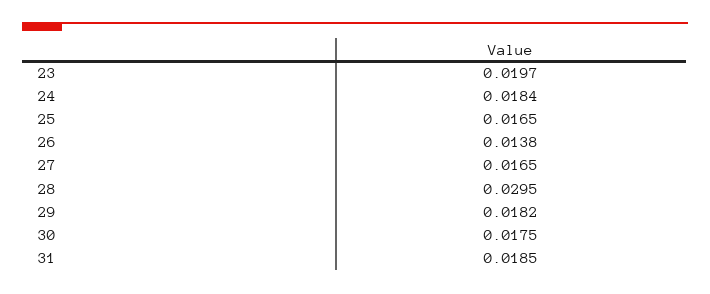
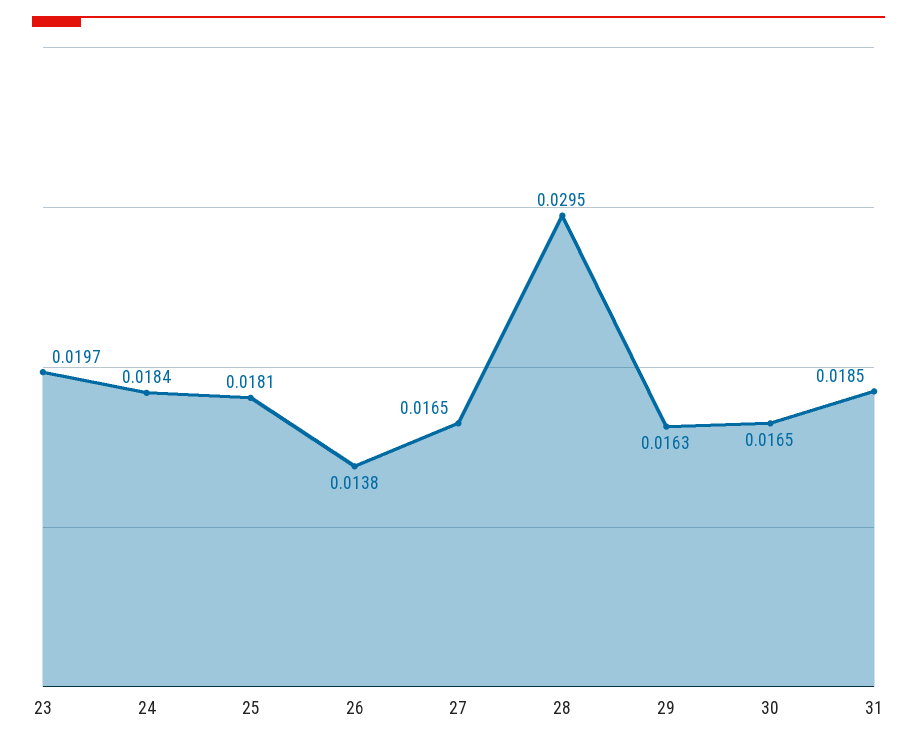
25: 0.0165 -> 0.0181
29: 0.0182 -> 0.0163
30: 0.0175 -> 0.0165

